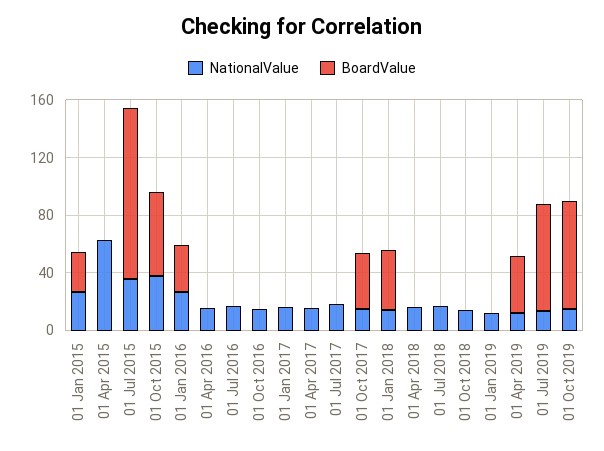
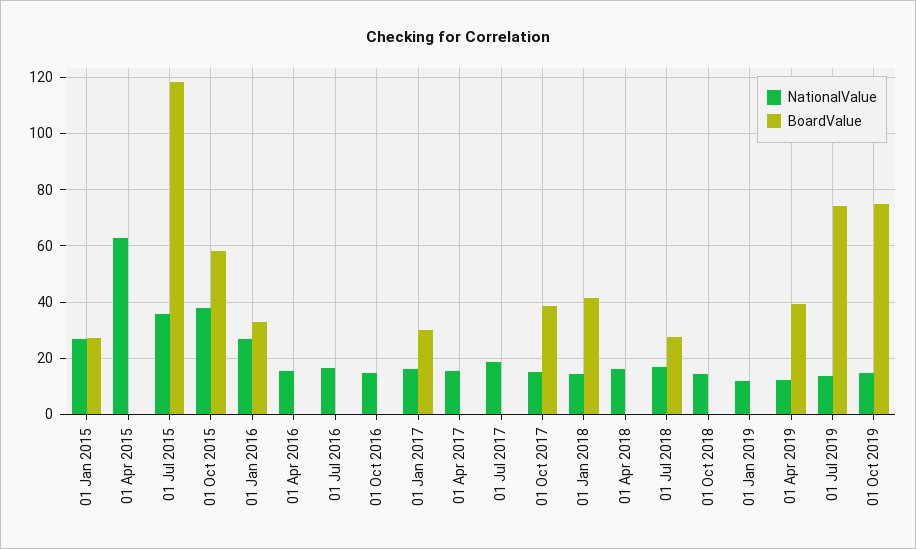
BoardValue, 01 Jan 2017: 0 -> 30
BoardValue, 01 Jul 2018: 0 -> 27.5

